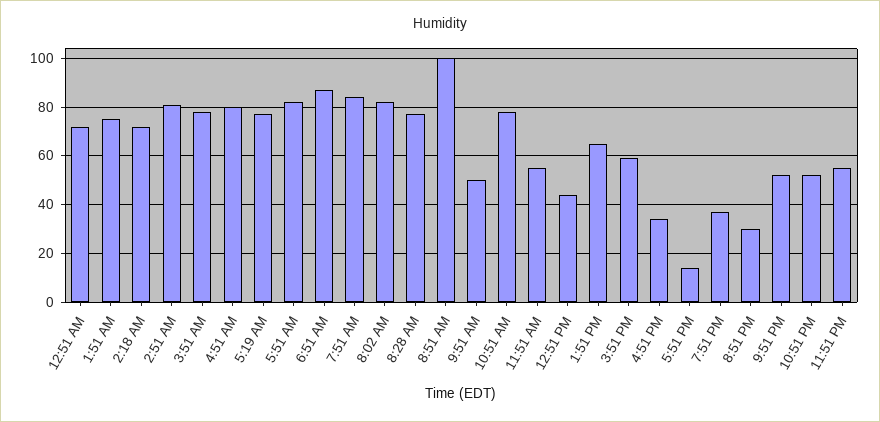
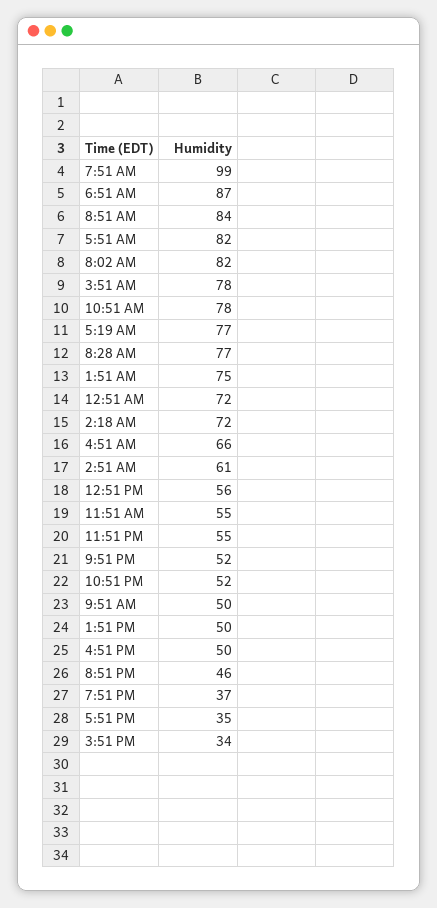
2:51 AM: 80 -> 61
4:51 AM: 80 -> 66
7:51 AM: 85 -> 99
8:51 AM: 100 -> 84
12:51 PM: 45 -> 56
1:51 PM: 65 -> 50
3:51 PM: 60 -> 34
4:51 PM: 35 -> 50
5:51 PM: 15 -> 35
8:51 PM: 30 -> 46

